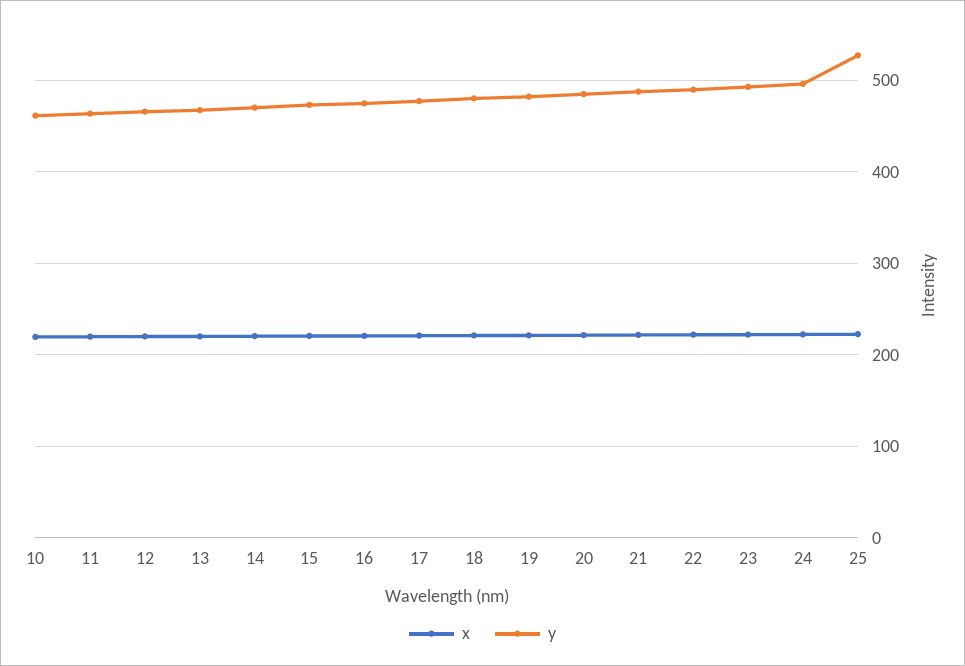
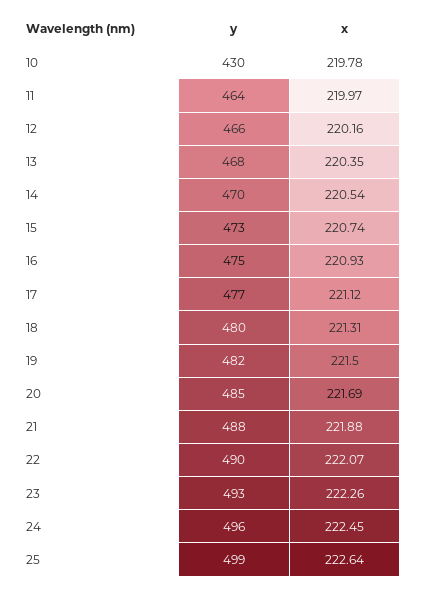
y, 10: 460 -> 430
y, 25: 530 -> 499

